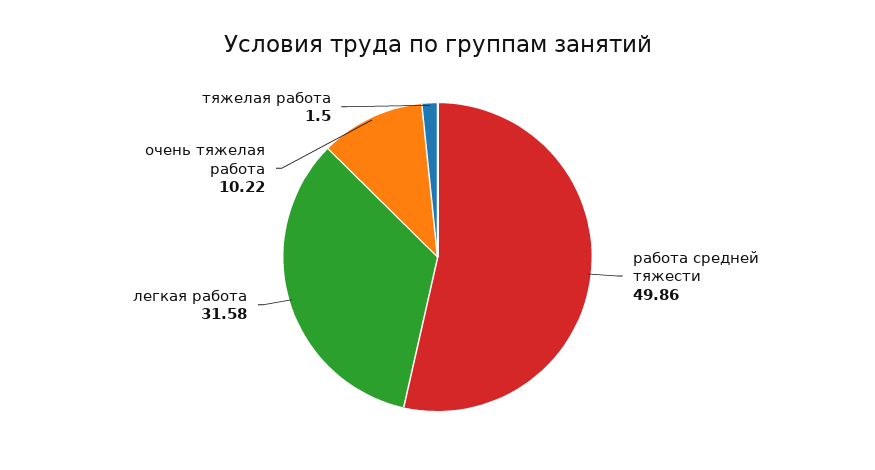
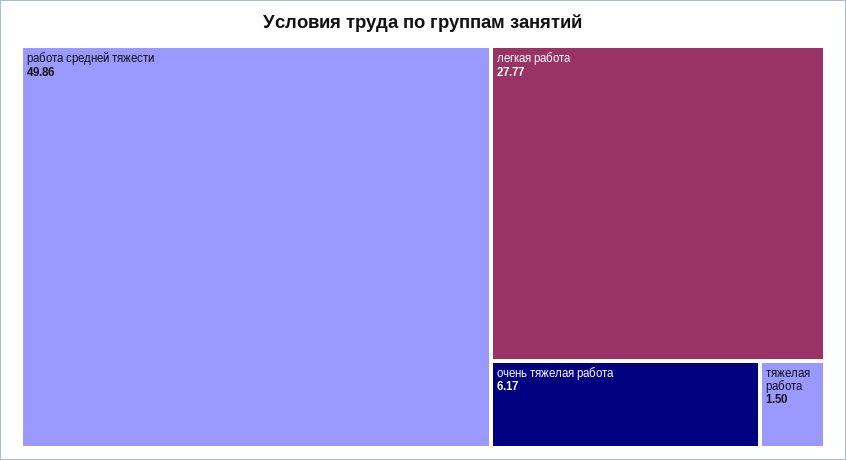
легкая работа: 31.58 -> 27.77
очень тяжелая работа: 10.22 -> 6.17

